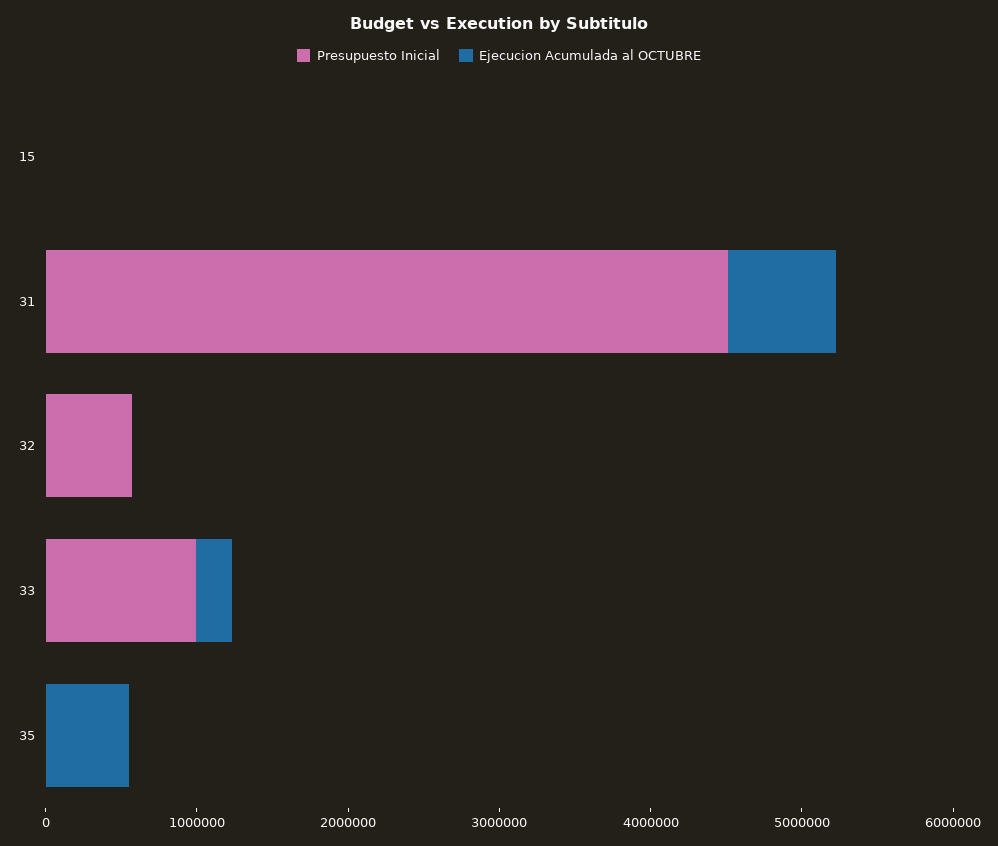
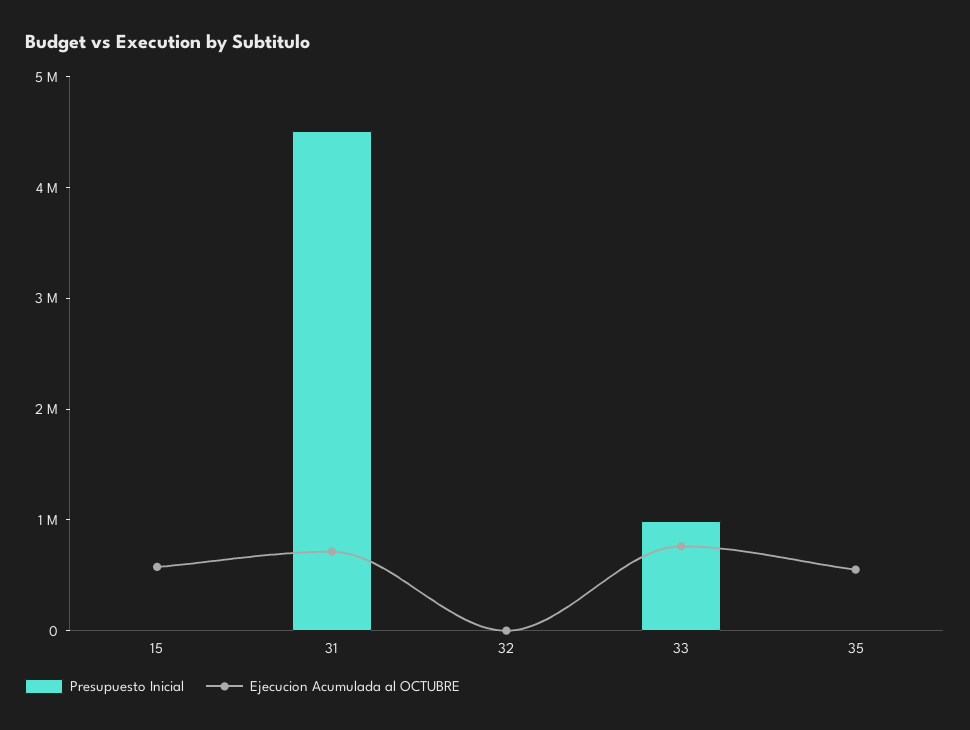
Ejecucion Acumulada al OCTUBRE, 15: 0 -> 600000
Presupuesto Inicial, 32: 600000 -> 0
Ejecucion Acumulada al OCTUBRE, 33: 200000 -> 800000

